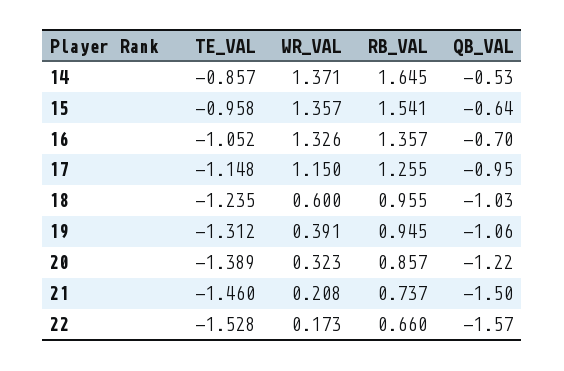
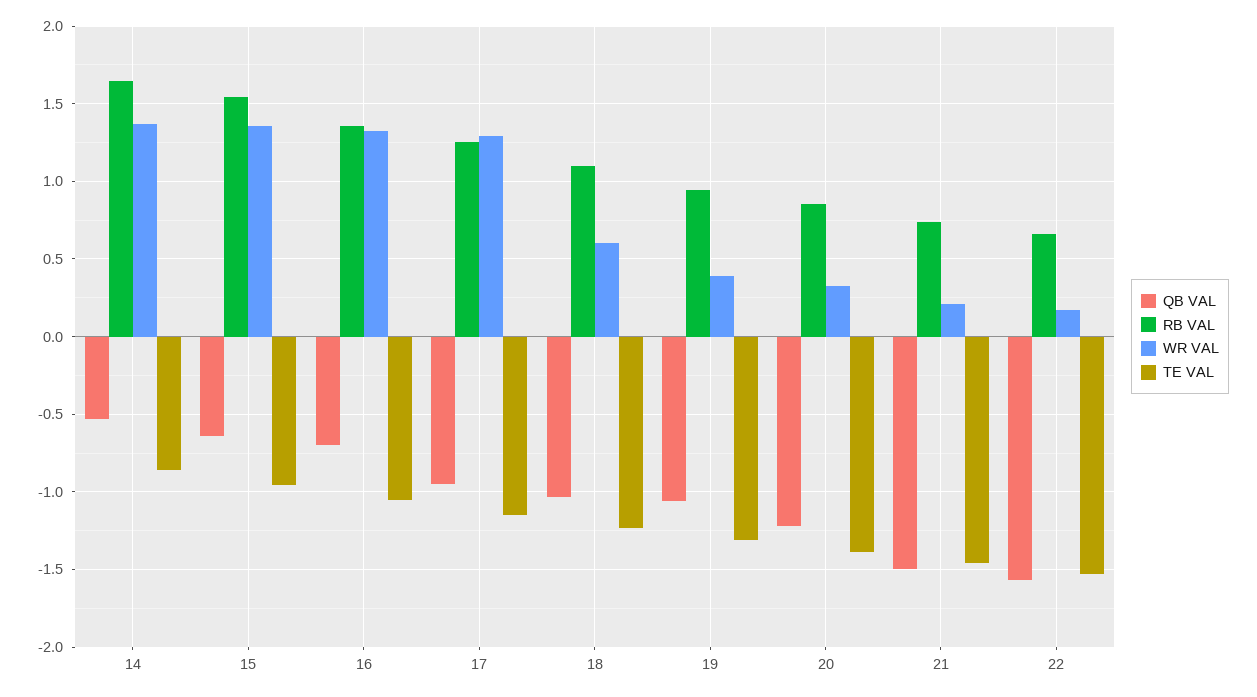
WR_VAL, 17: 1.15 -> 1.3
RB_VAL, 18: 0.955 -> 1.1

